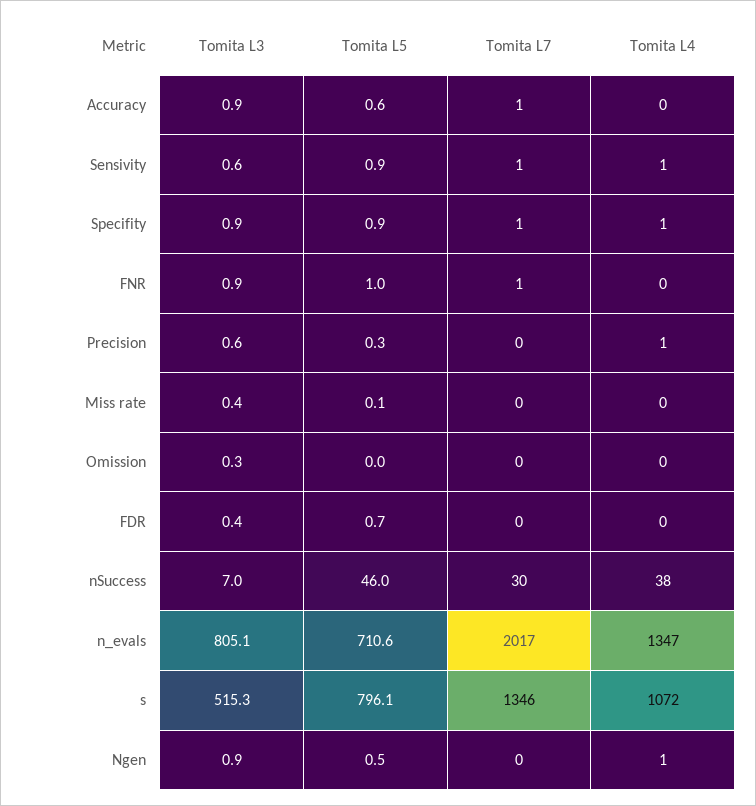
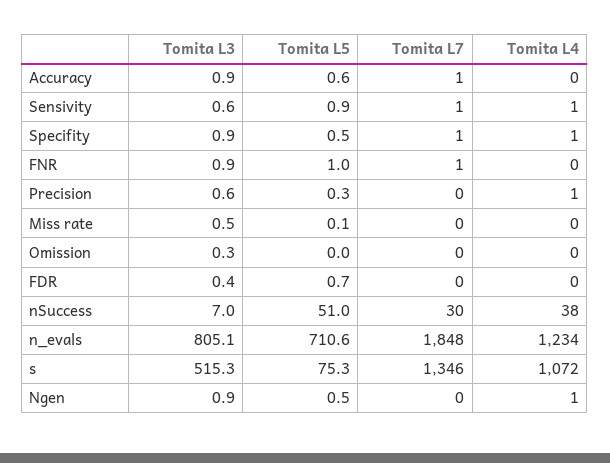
Tomita L5, Specifity: 0.9 -> 0.5
Tomita L3, Miss rate: 0.4 -> 0.5
Tomita L5, nSuccess: 46 -> 51
Tomita L7, n_evals: 2017 -> 1848
Tomita L4, n_evals: 1347 -> 1234
Tomita L5, s: 796.1 -> 75.3

